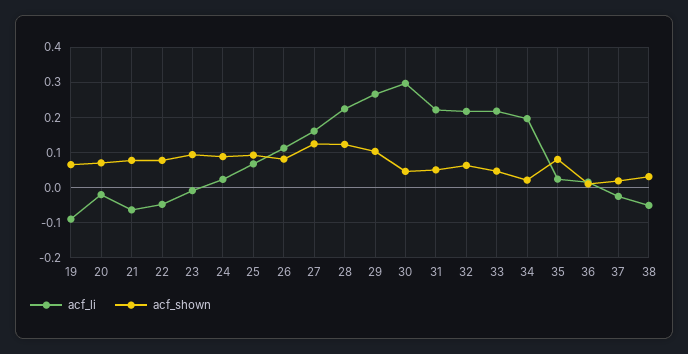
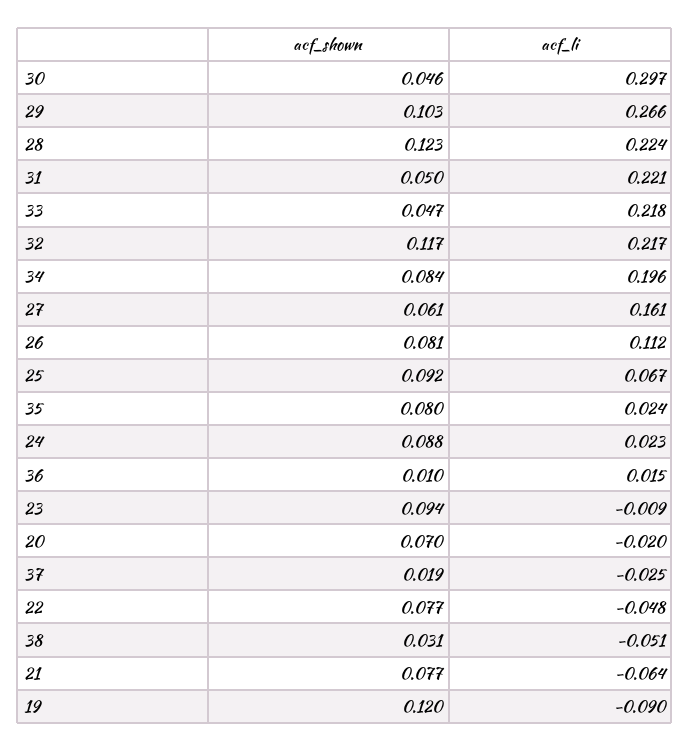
acf_shown, 19: 0.06 -> 0.12
acf_shown, 27: 0.12 -> 0.061
acf_shown, 32: 0.06 -> 0.117
acf_shown, 34: 0.02 -> 0.084

